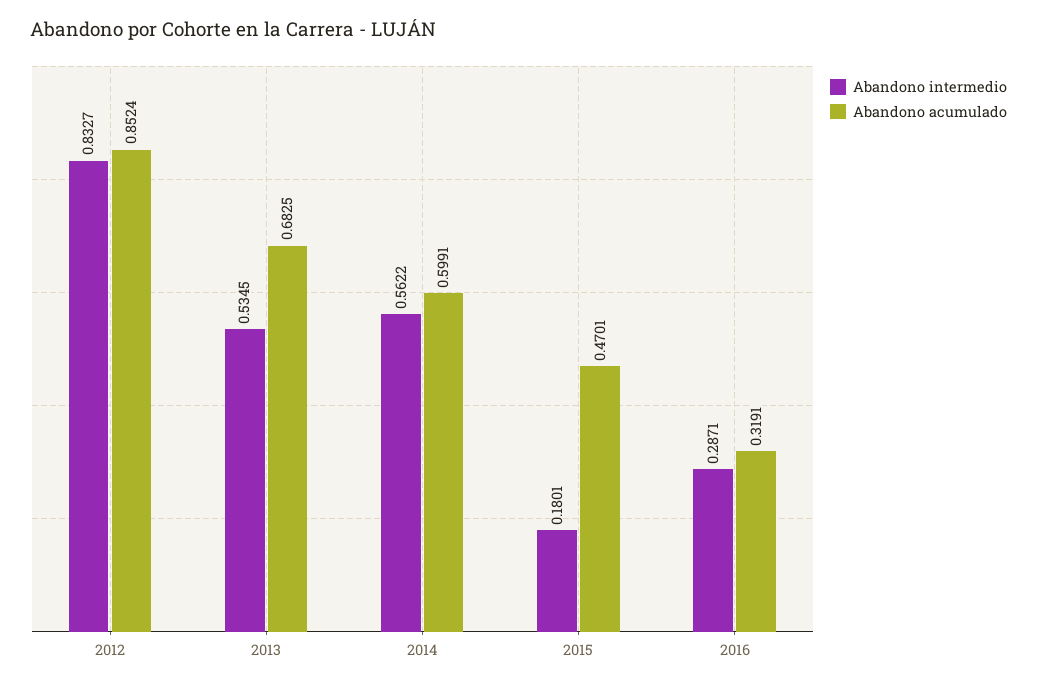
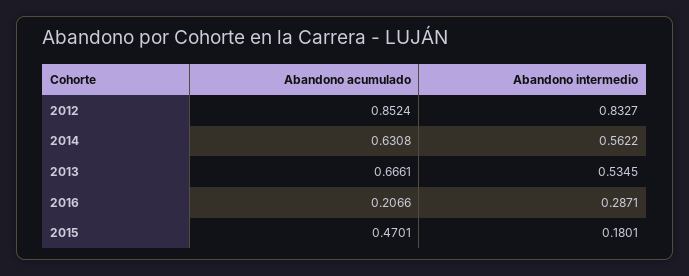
Abandono acumulado, 2013: 0.6825 -> 0.6661
Abandono acumulado, 2014: 0.5991 -> 0.6308
Abandono acumulado, 2016: 0.3191 -> 0.2066

